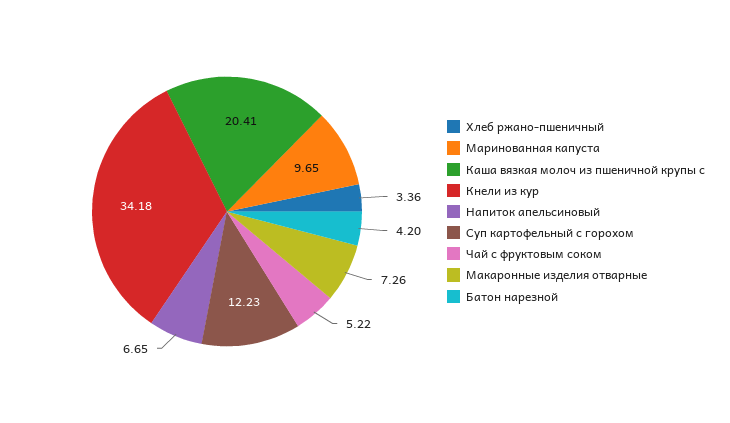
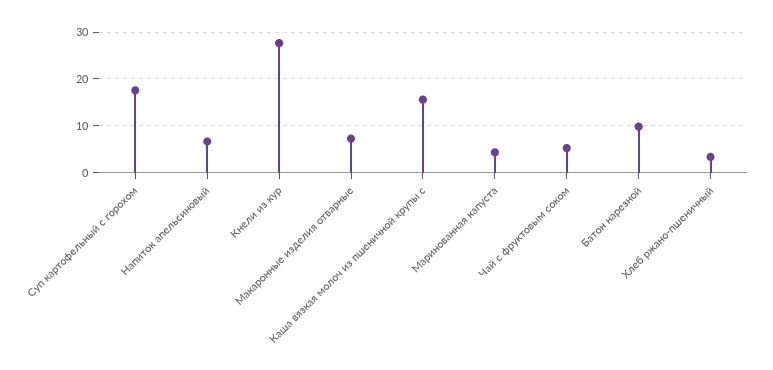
Маринованная капуста: 9.65 -> 4
Каша вязкая молоч из пшеничной крупы с: 20.41 -> 16
Кнели из кур: 34.18 -> 28
Суп картофельный с горохом: 12.23 -> 18
Батон нарезной: 4.2 -> 10

